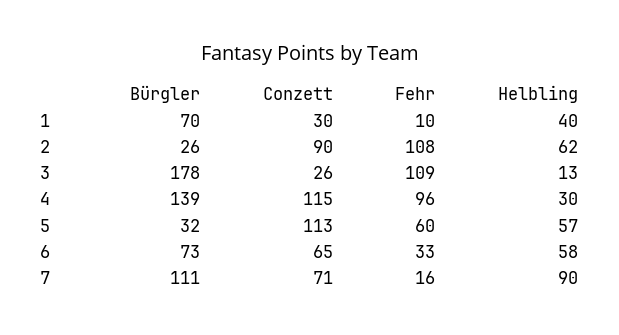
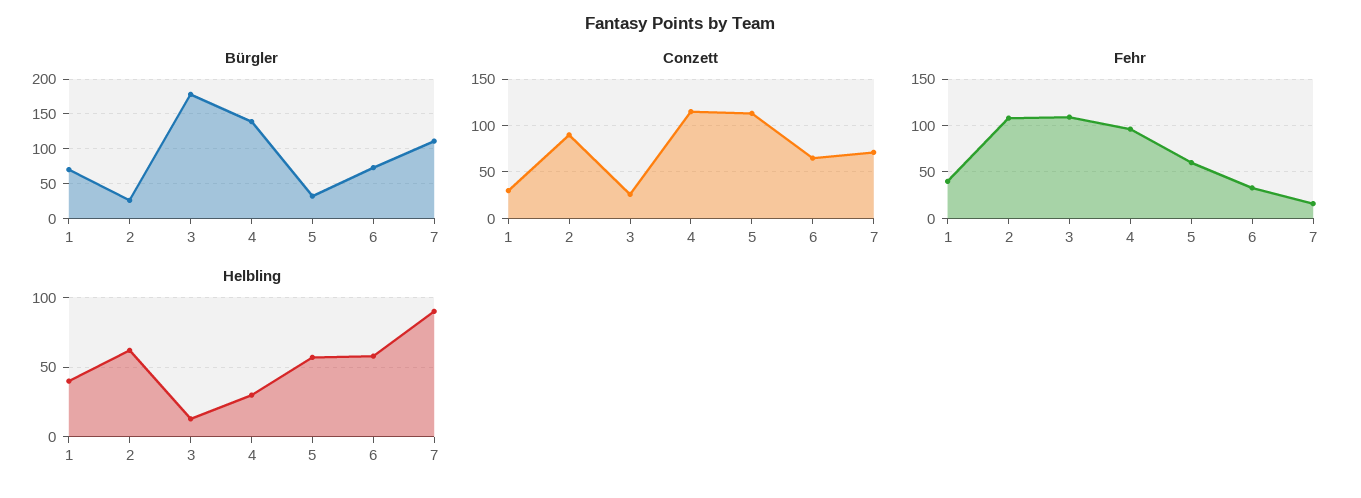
Fehr, 1: 10 -> 40

